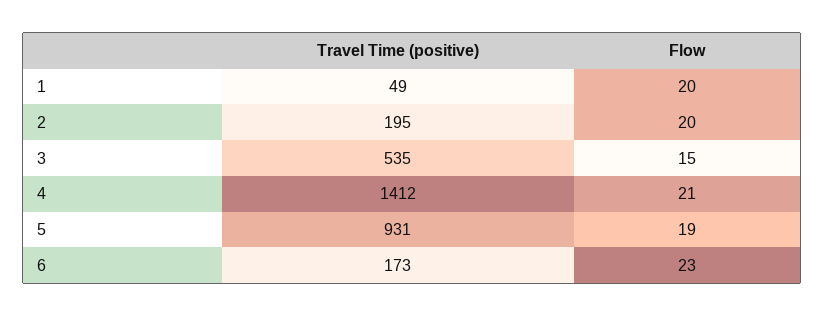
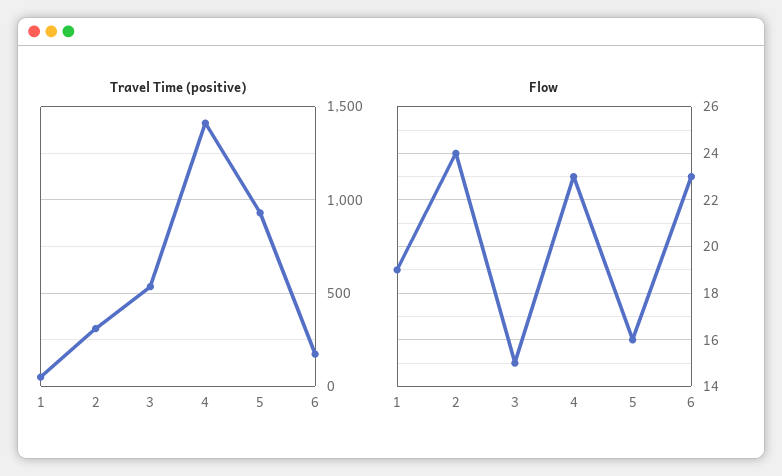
Flow, 1: 20 -> 19
Travel Time (positive), 2: 195 -> 300
Flow, 2: 20 -> 24
Flow, 4: 21 -> 23
Flow, 5: 19 -> 16

